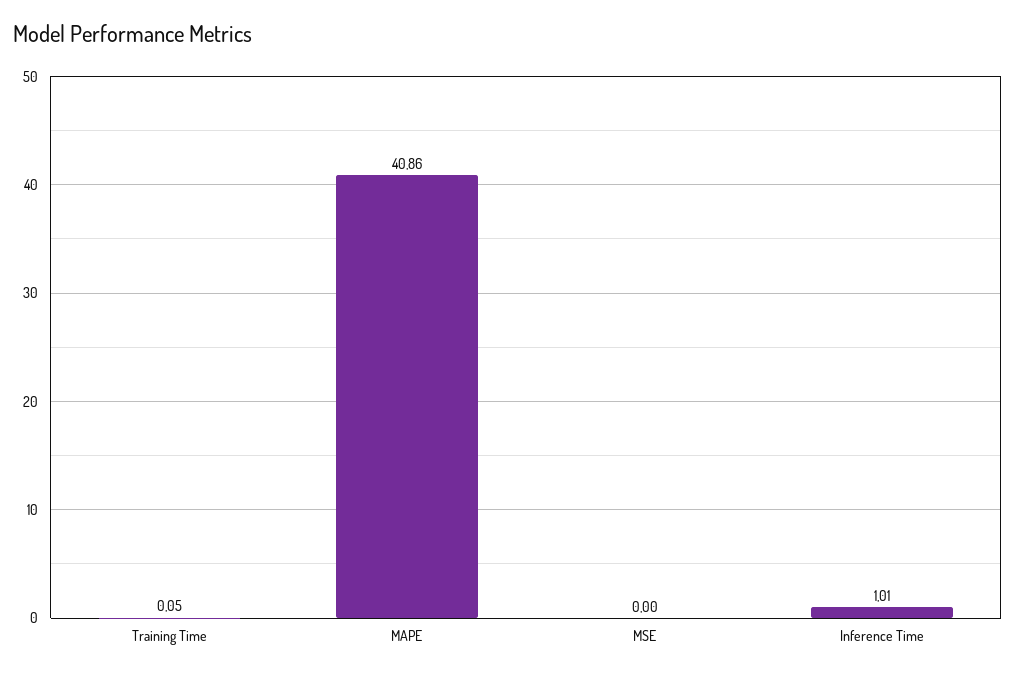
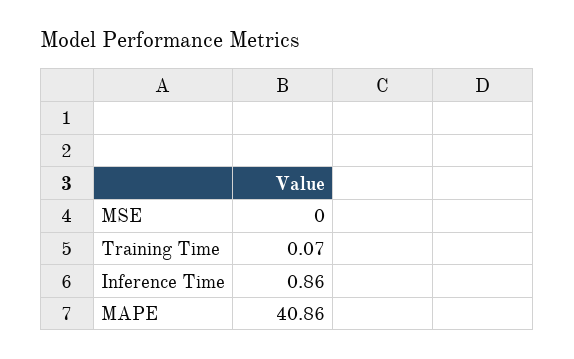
Training Time: 0.05 -> 0.07
Inference Time: 1.01 -> 0.86

